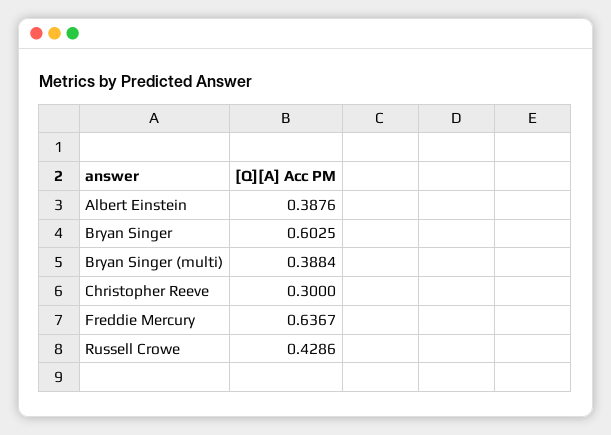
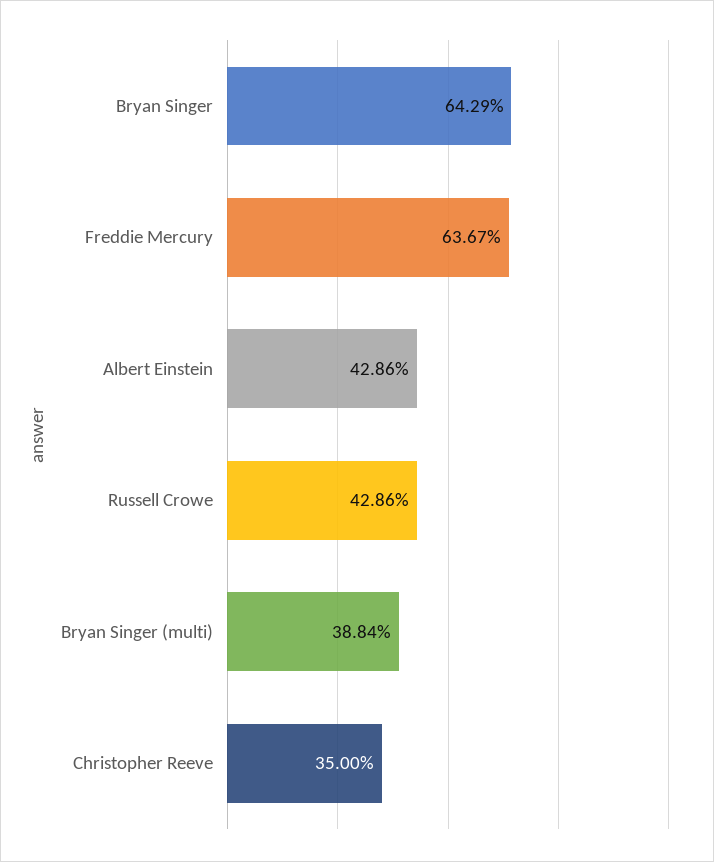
Albert Einstein: 0.3876 -> 0.4286
Bryan Singer: 0.6025 -> 0.6429
Christopher Reeve: 0.3 -> 0.35

